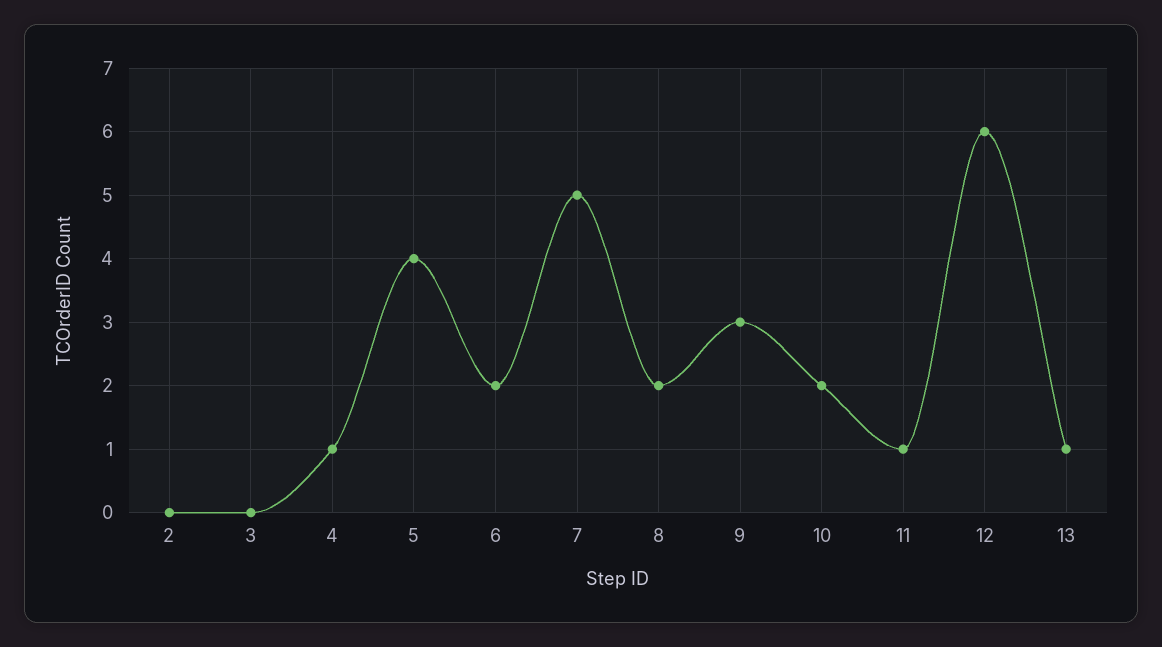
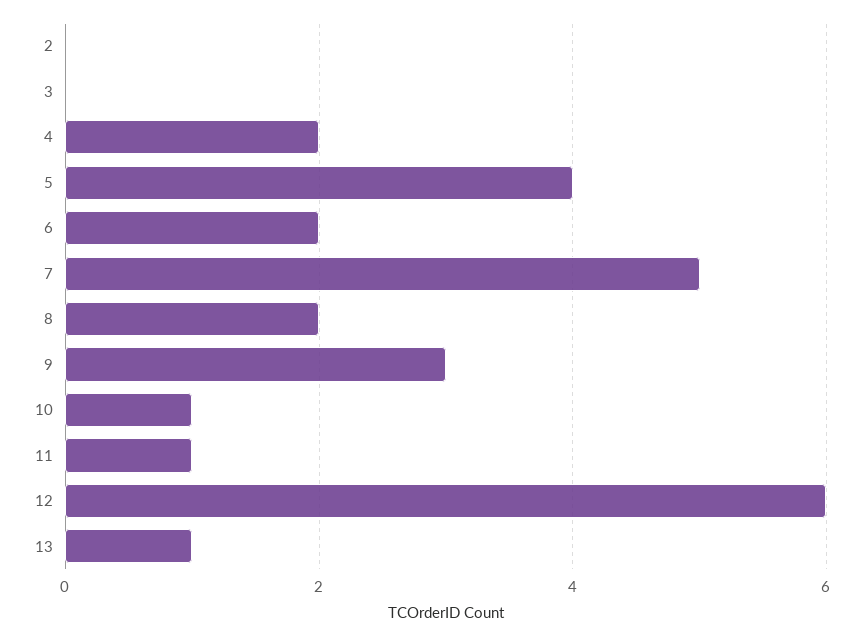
4: 1 -> 2
10: 2 -> 1

